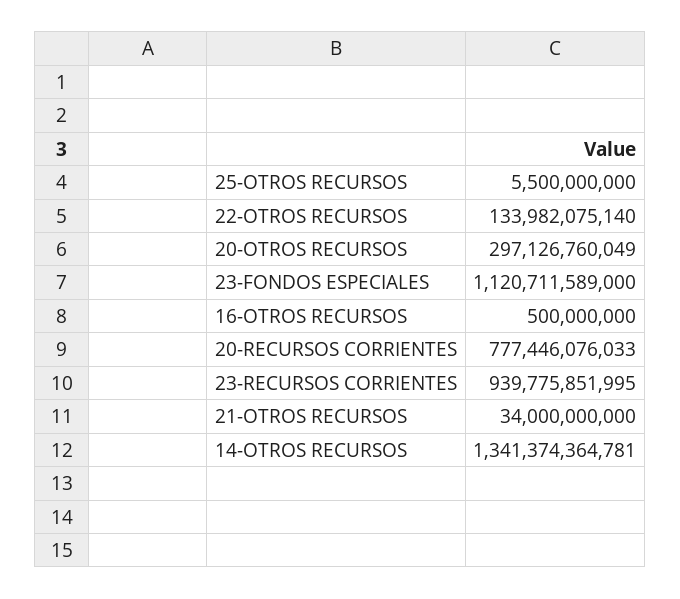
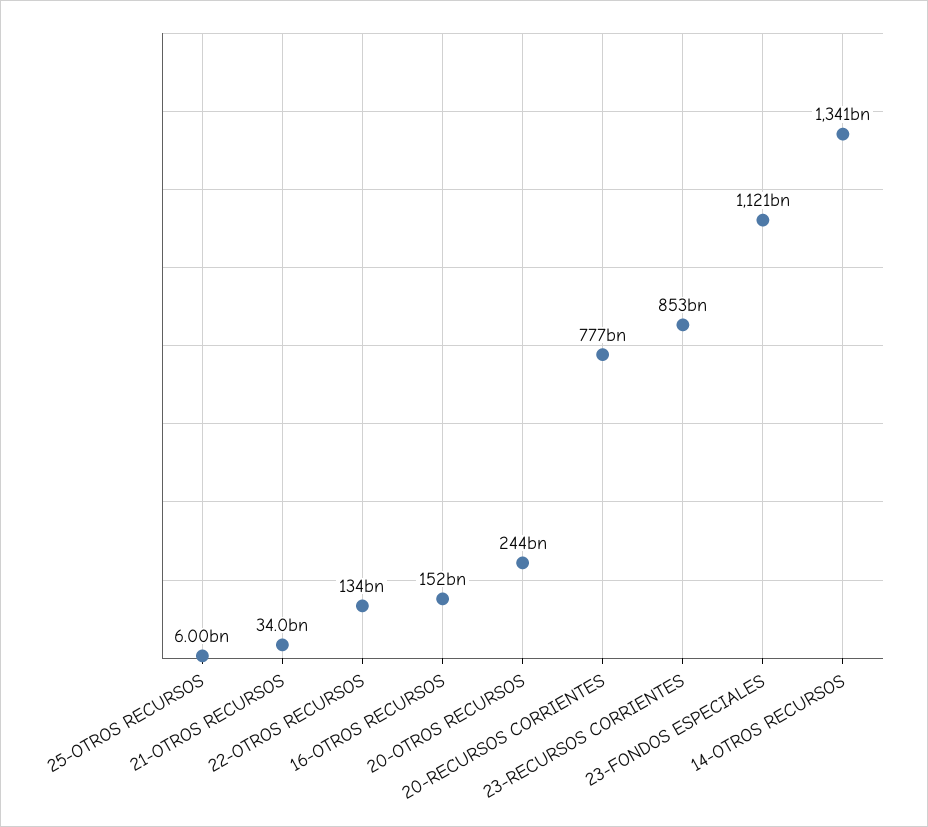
25-OTROS RECURSOS: 5500000000 -> 6000000000
20-OTROS RECURSOS: 297126760049 -> 244000000000
16-OTROS RECURSOS: 500000000 -> 152000000000
23-RECURSOS CORRIENTES: 939775851995 -> 853000000000

